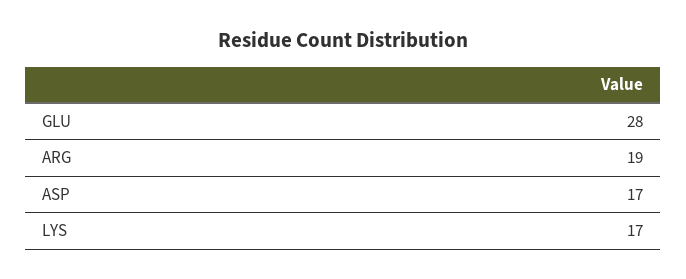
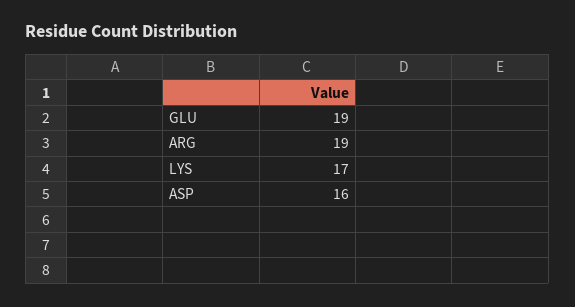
GLU: 28 -> 19
ASP: 17 -> 16

